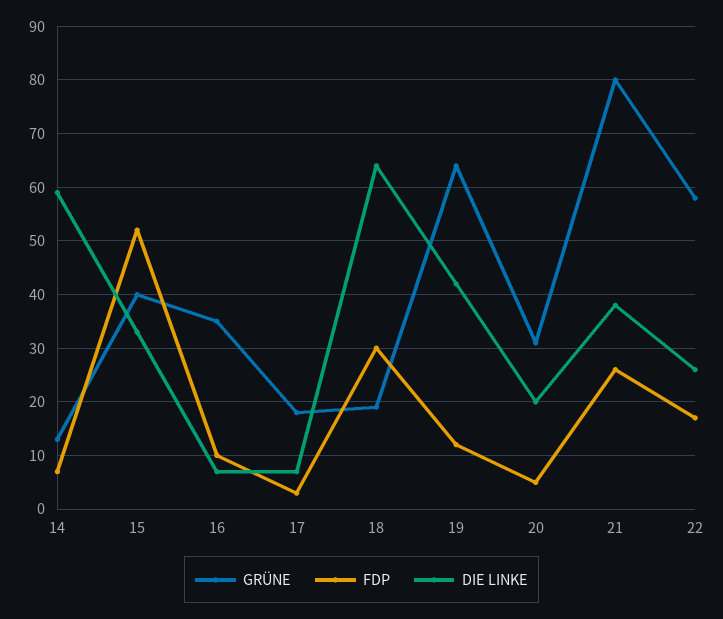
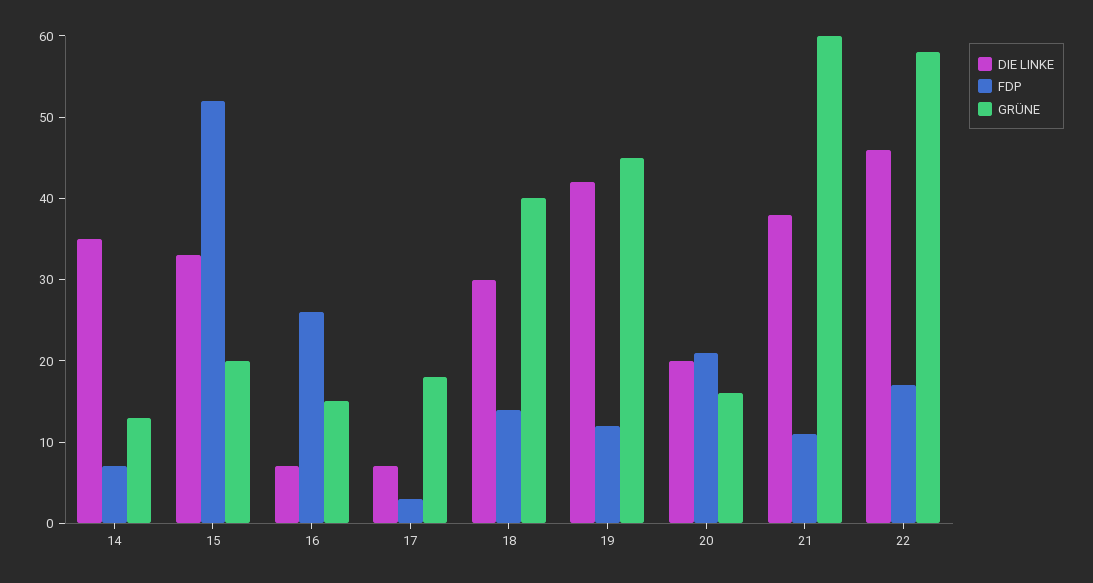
DIE LINKE, 14: 60 -> 35
GRÜNE, 15: 40 -> 20
GRÜNE, 16: 35 -> 15
FDP, 16: 10 -> 26
GRÜNE, 18: 20 -> 40
FDP, 18: 30 -> 14
DIE LINKE, 18: 65 -> 30
GRÜNE, 19: 65 -> 45
GRÜNE, 20: 30 -> 16
FDP, 20: 5 -> 21
GRÜNE, 21: 80 -> 60
FDP, 21: 25 -> 11
DIE LINKE, 22: 25 -> 46

